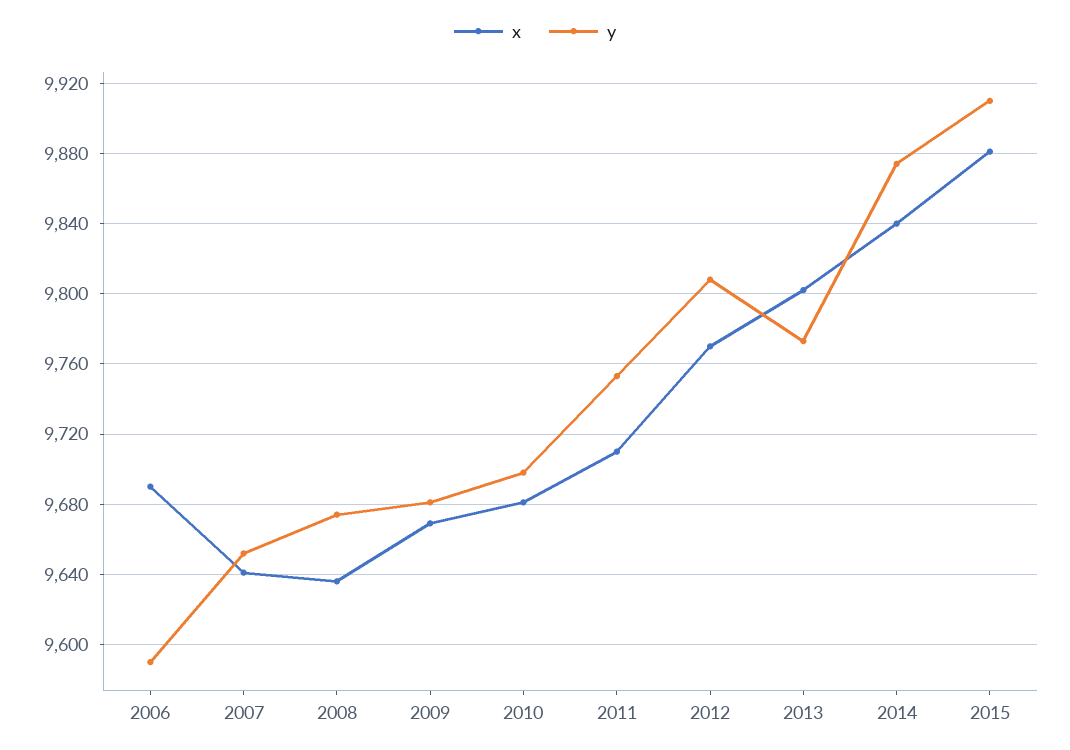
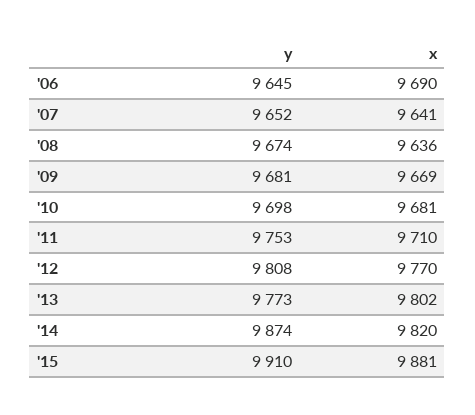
y, 2006: 9590 -> 9645
x, 2014: 9840 -> 9820

